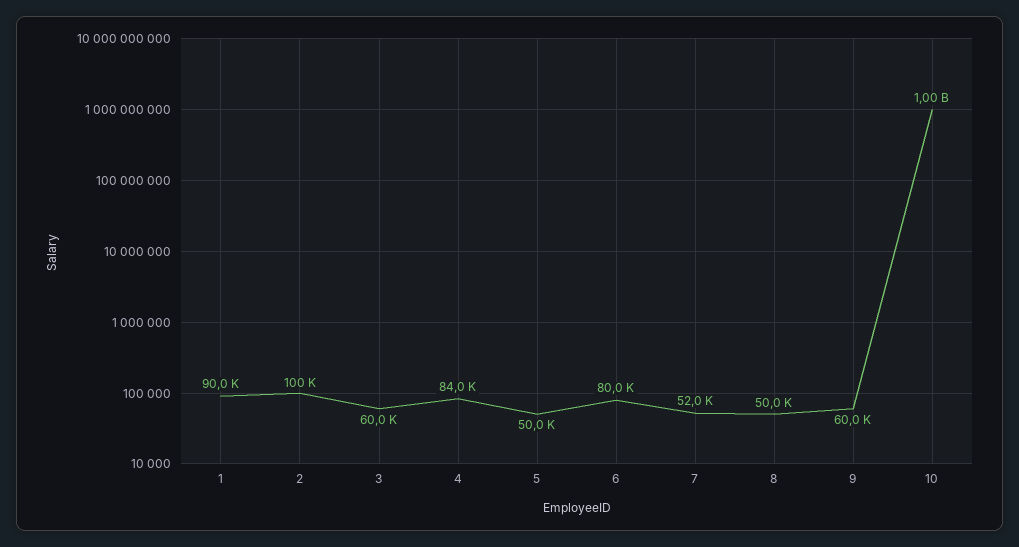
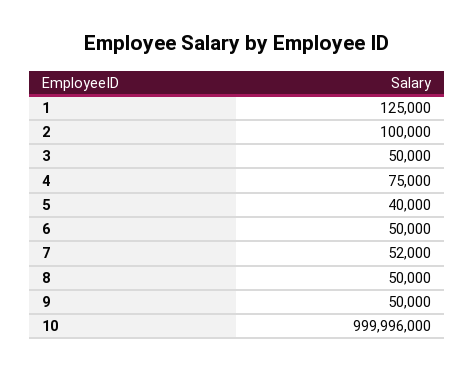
1: 90000 -> 125000
3: 60000 -> 50000
4: 84000 -> 75000
5: 50000 -> 40000
6: 80000 -> 50000
9: 60000 -> 50000

